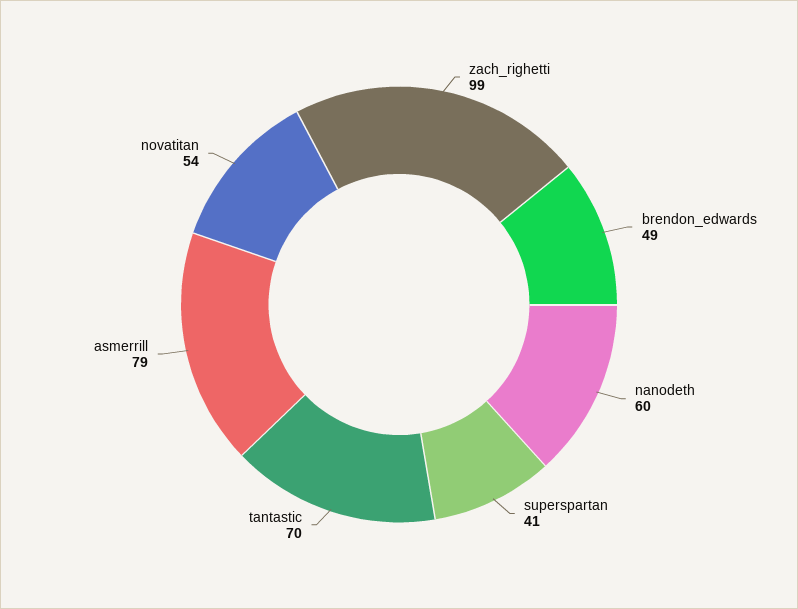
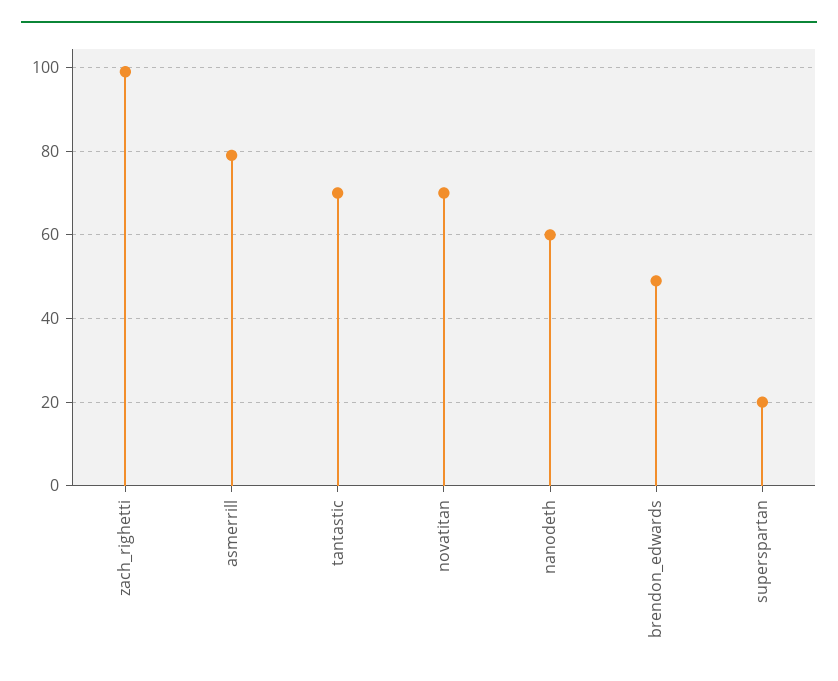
superspartan: 41 -> 20
novatitan: 54 -> 70

